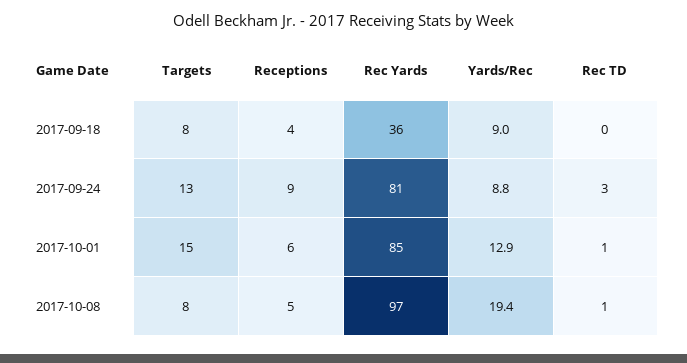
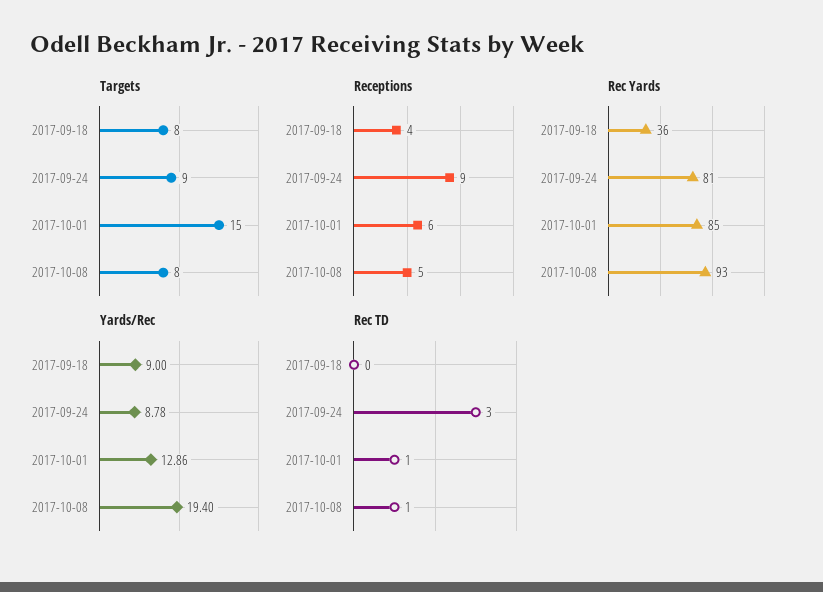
Targets, 2017-09-24: 13 -> 9
Rec Yards, 2017-10-08: 97 -> 93

